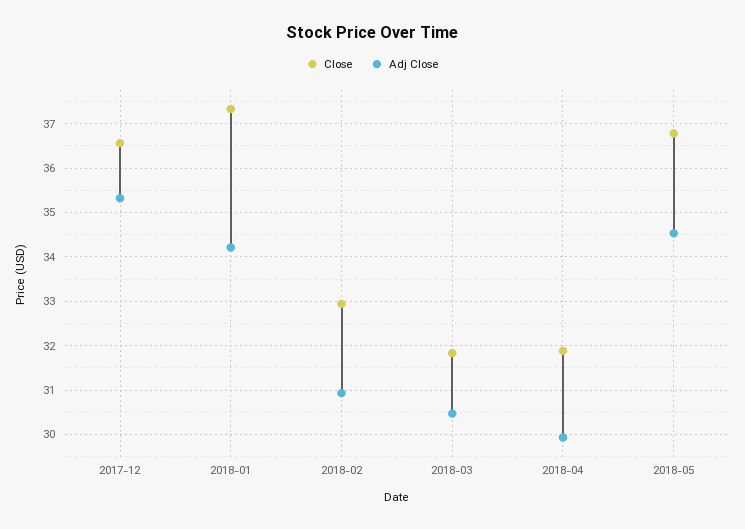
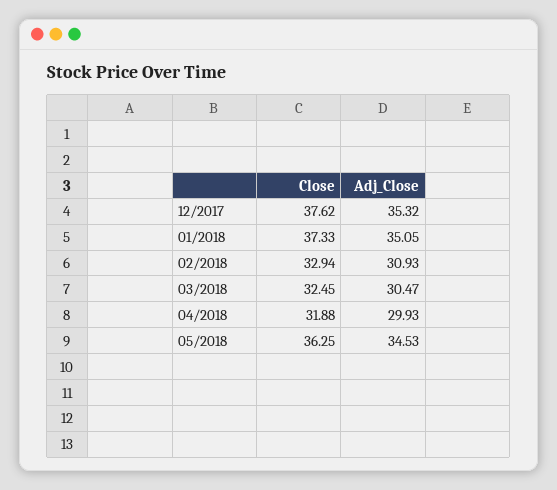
Close, 2017-12: 36.6 -> 37.62
Adj Close, 2018-01: 34.2 -> 35.05
Close, 2018-03: 31.8 -> 32.45
Close, 2018-05: 36.8 -> 36.25

